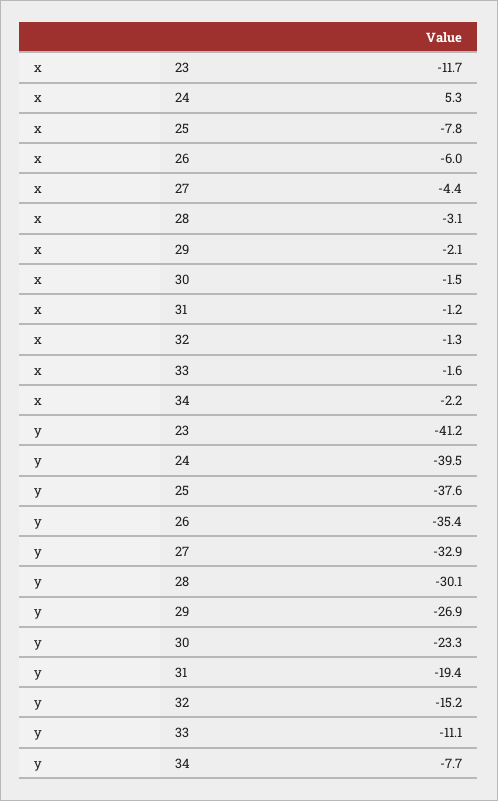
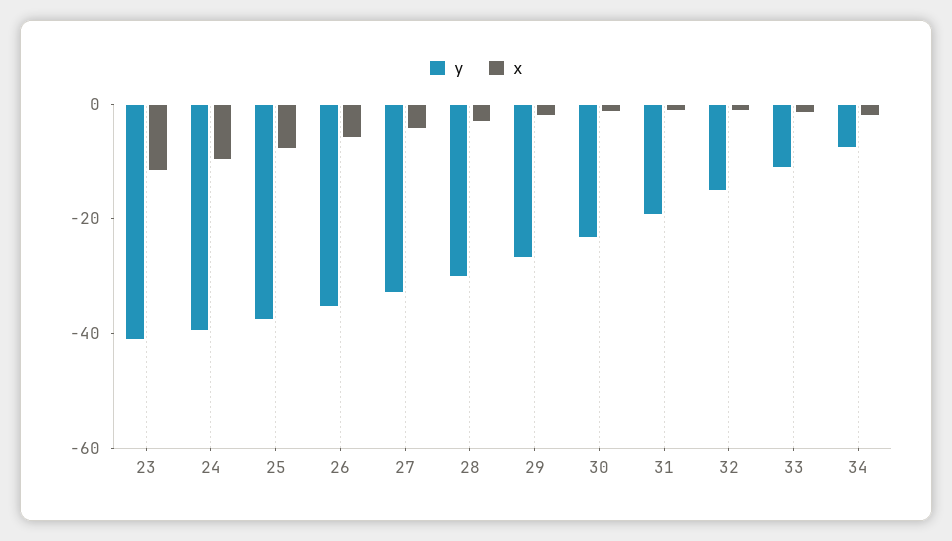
x, 24: 5.3 -> -10

